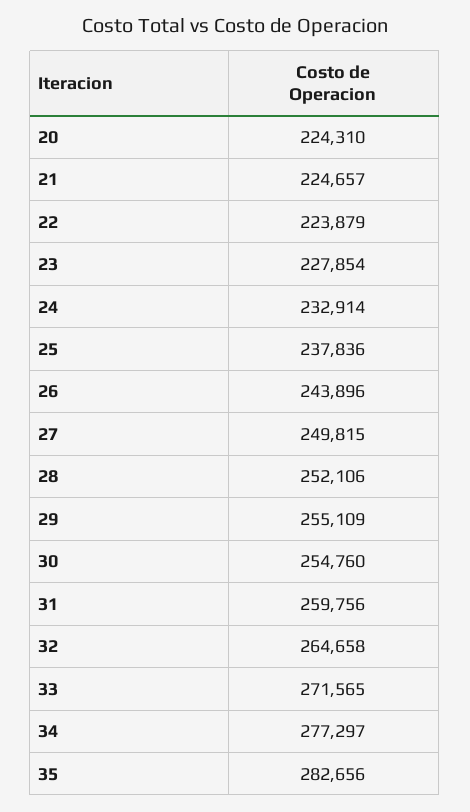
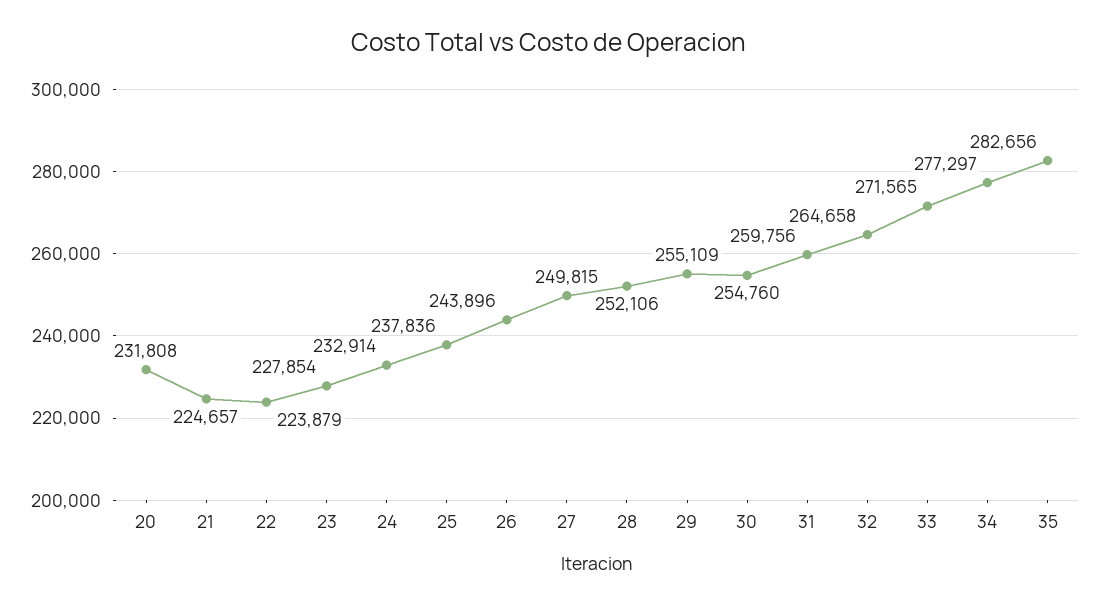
20: 224310 -> 231808

